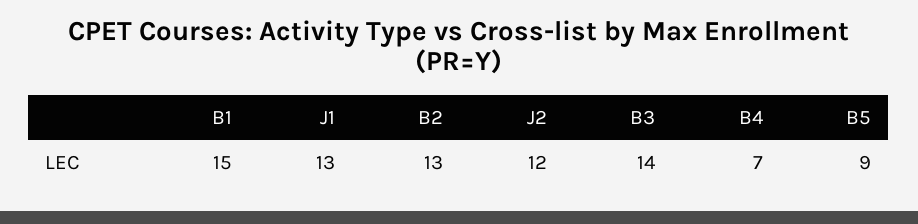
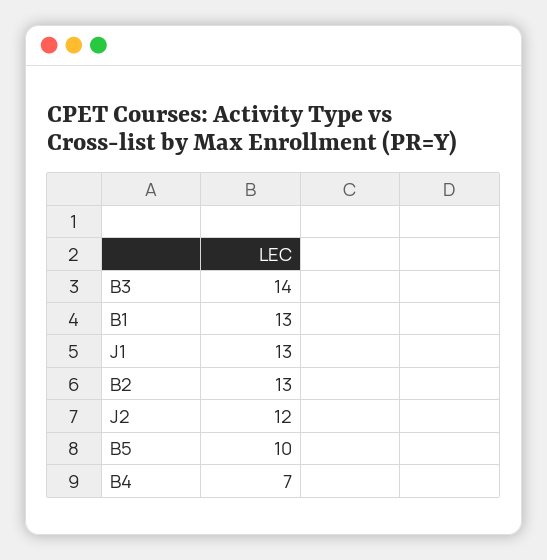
B1: 15 -> 13
B5: 9 -> 10

